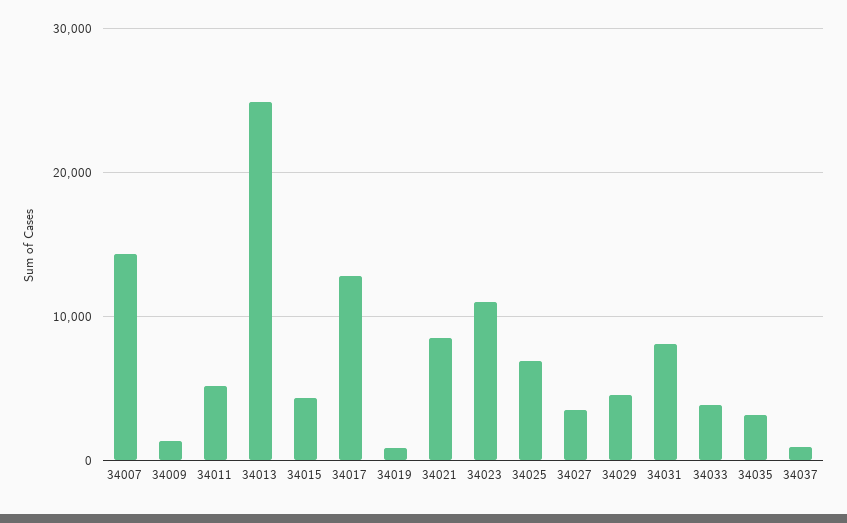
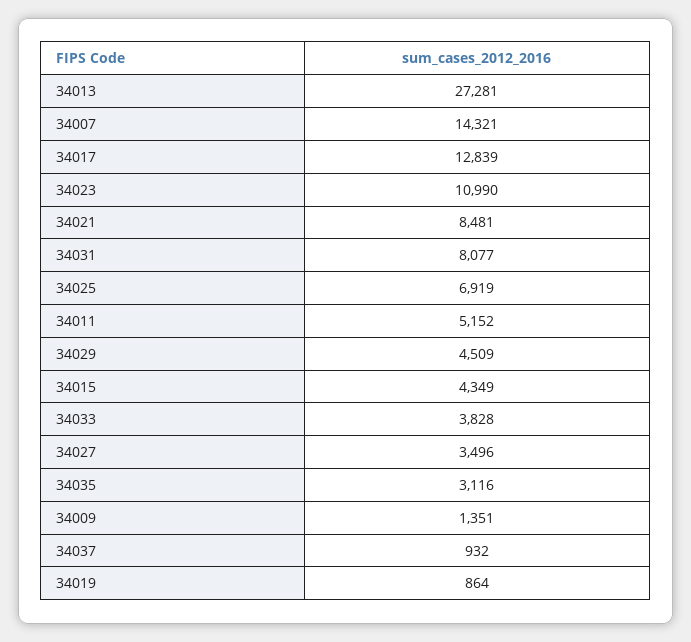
34013: 25000 -> 27281

